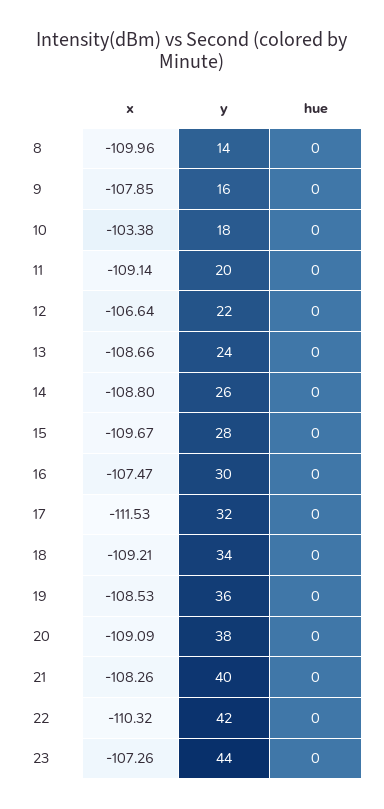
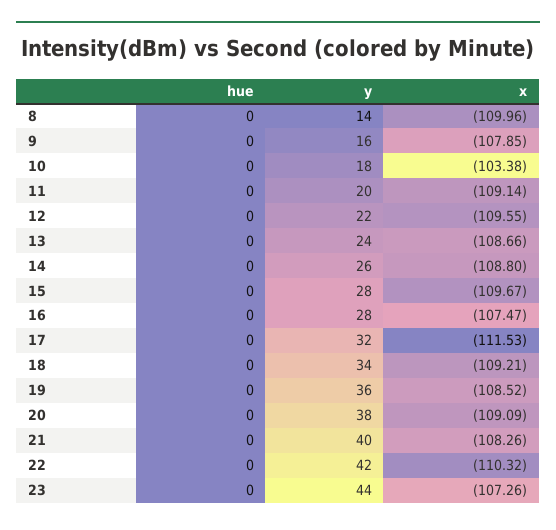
x, 12: -106.64 -> -109.55
y, 16: 30 -> 28
x, 19: -108.53 -> -108.52

